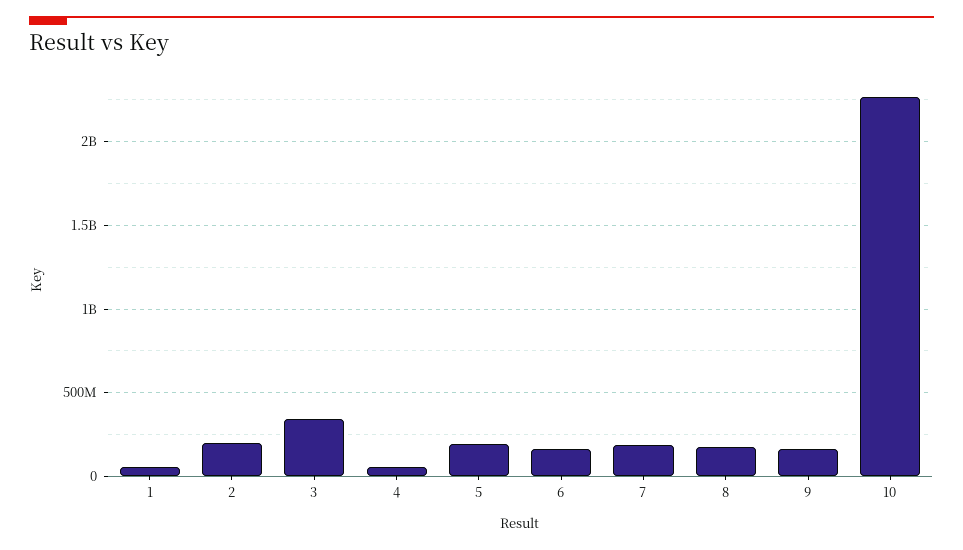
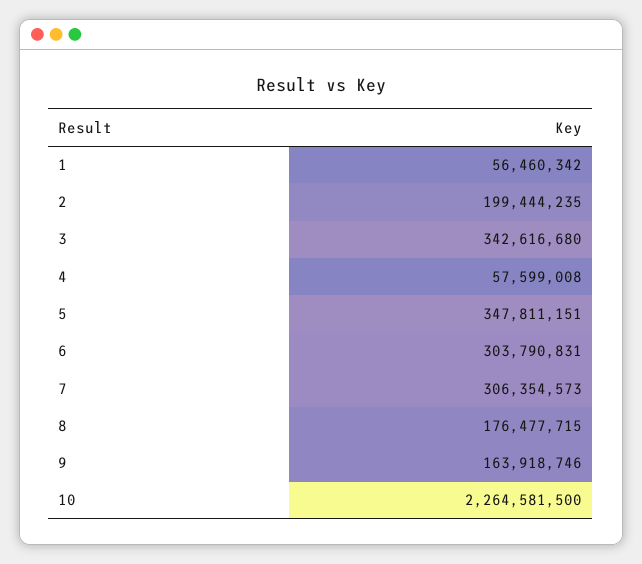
5: 200000000 -> 347811151
6: 150000000 -> 303790831
7: 200000000 -> 306354573

